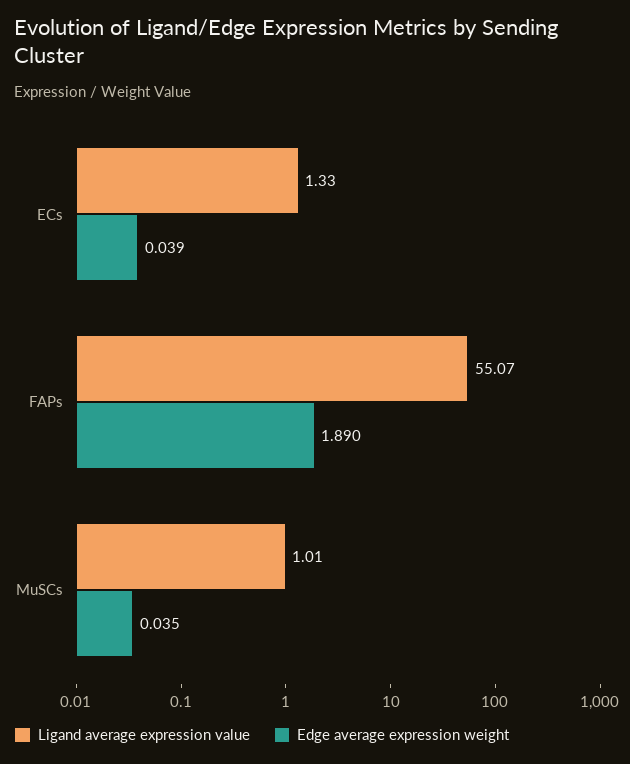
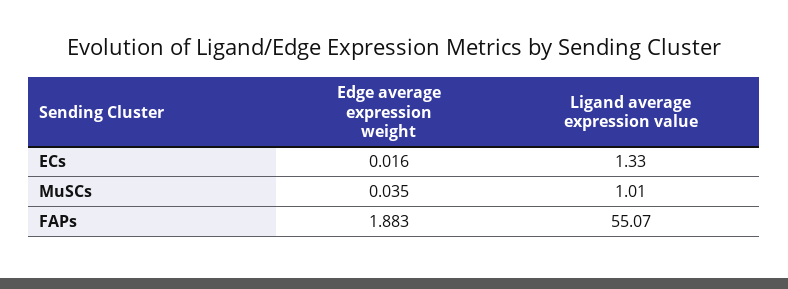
Edge average expression weight, ECs: 0.039 -> 0.016
Edge average expression weight, FAPs: 1.89 -> 1.883

